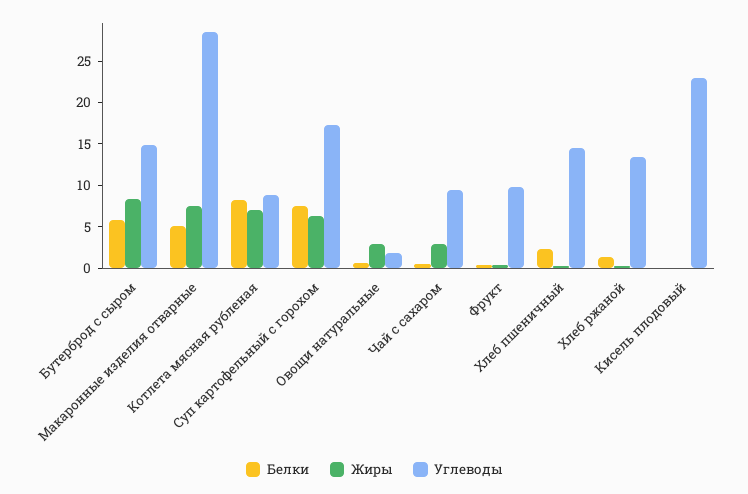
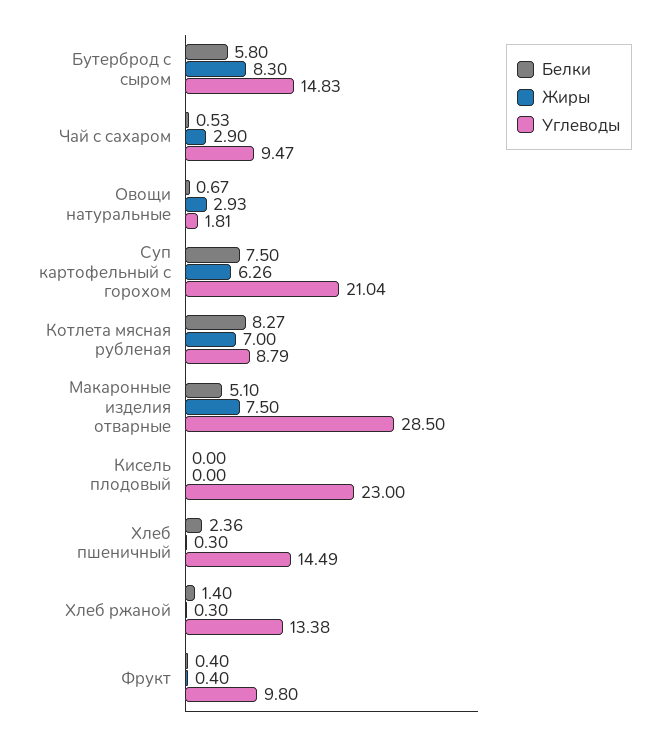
Углеводы, Суп картофельный с горохом: 17 -> 21.04

